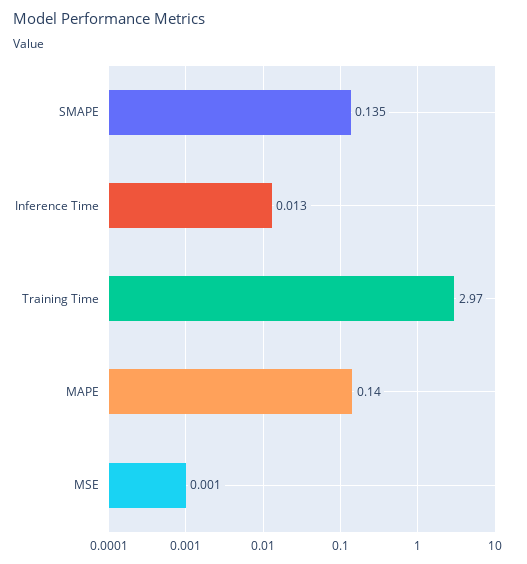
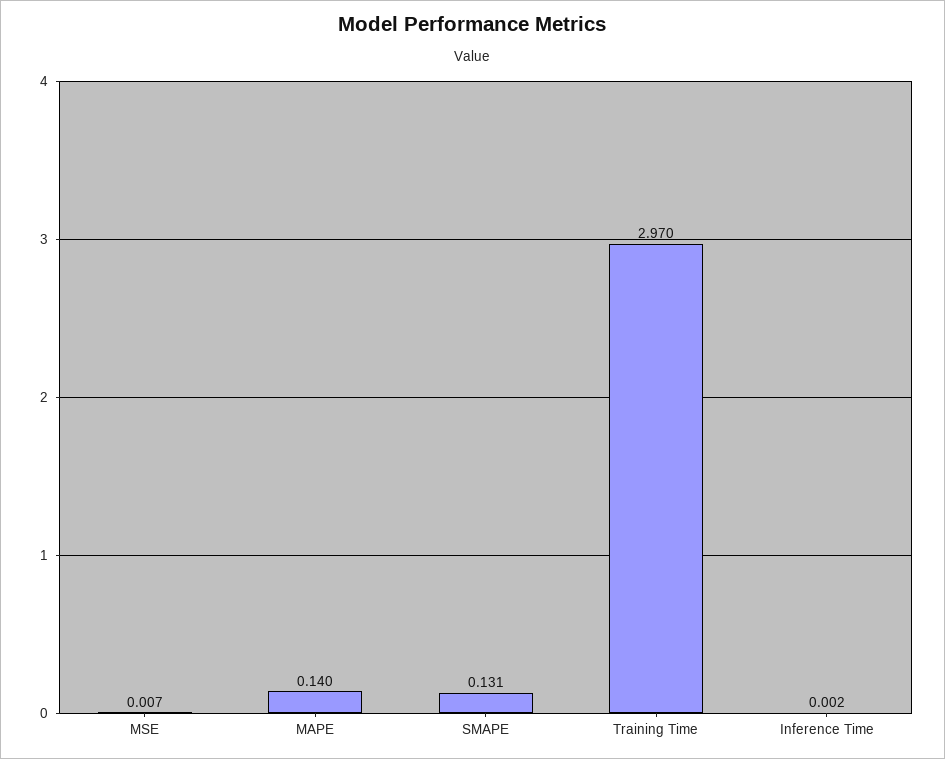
SMAPE: 0.135 -> 0.131
Inference Time: 0.013 -> 0.002
MSE: 0.001 -> 0.007

